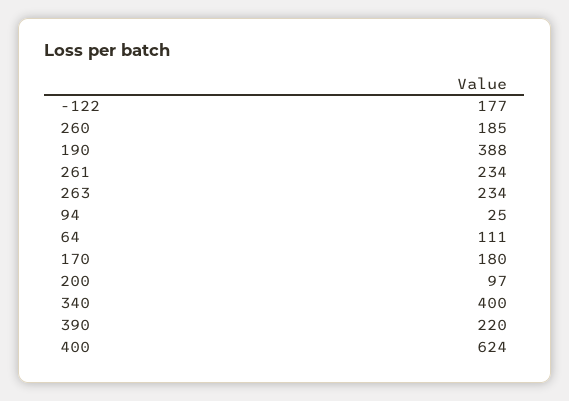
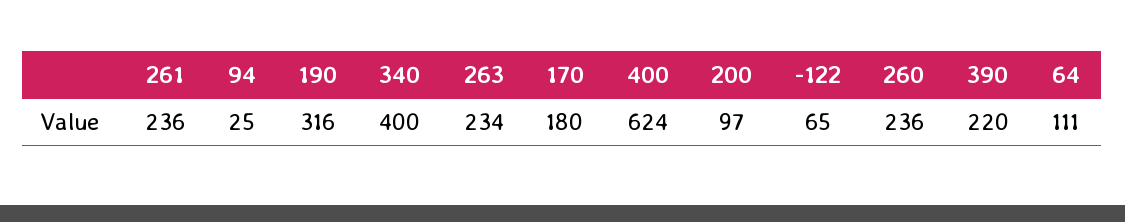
-122: 177 -> 65
260: 185 -> 236
190: 388 -> 316
261: 234 -> 236

